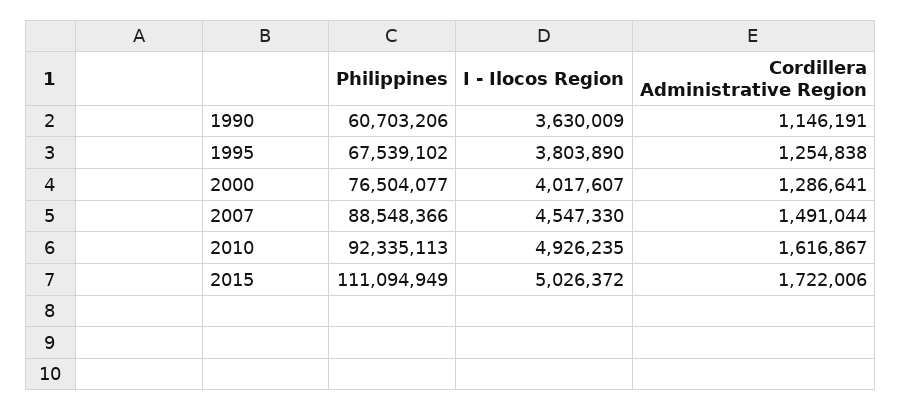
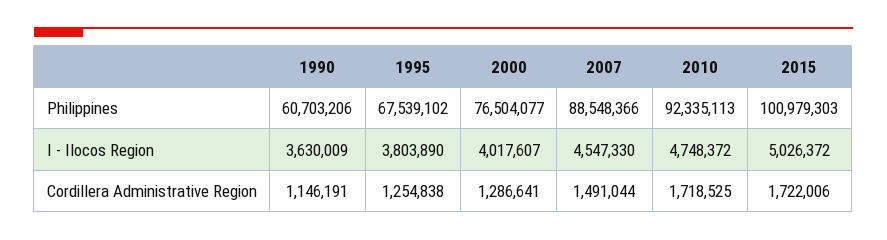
I - Ilocos Region, 2010: 4926235 -> 4748372
Cordillera Administrative Region, 2010: 1616867 -> 1718525
Philippines, 2015: 111094949 -> 100979303

